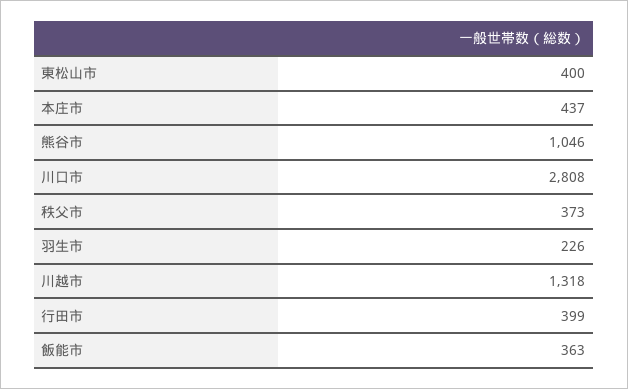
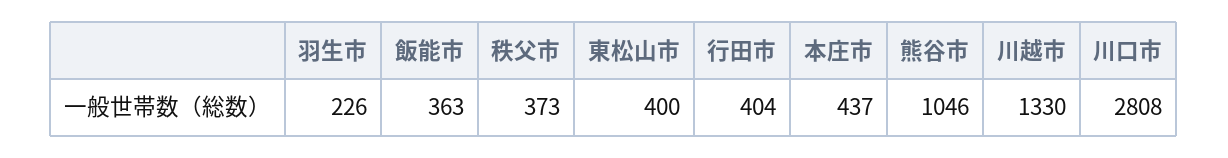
川越市: 1318 -> 1330
行田市: 399 -> 404

